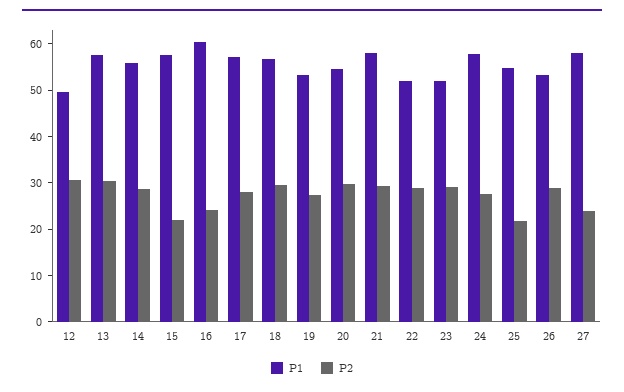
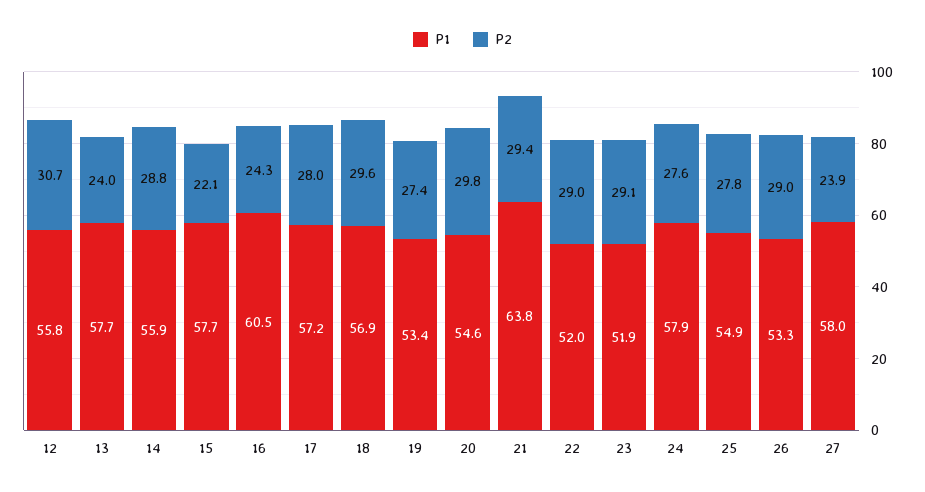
P1, 12: 50 -> 55.8
P2, 13: 30 -> 24
P1, 21: 58 -> 63.8
P2, 25: 22 -> 27.8

